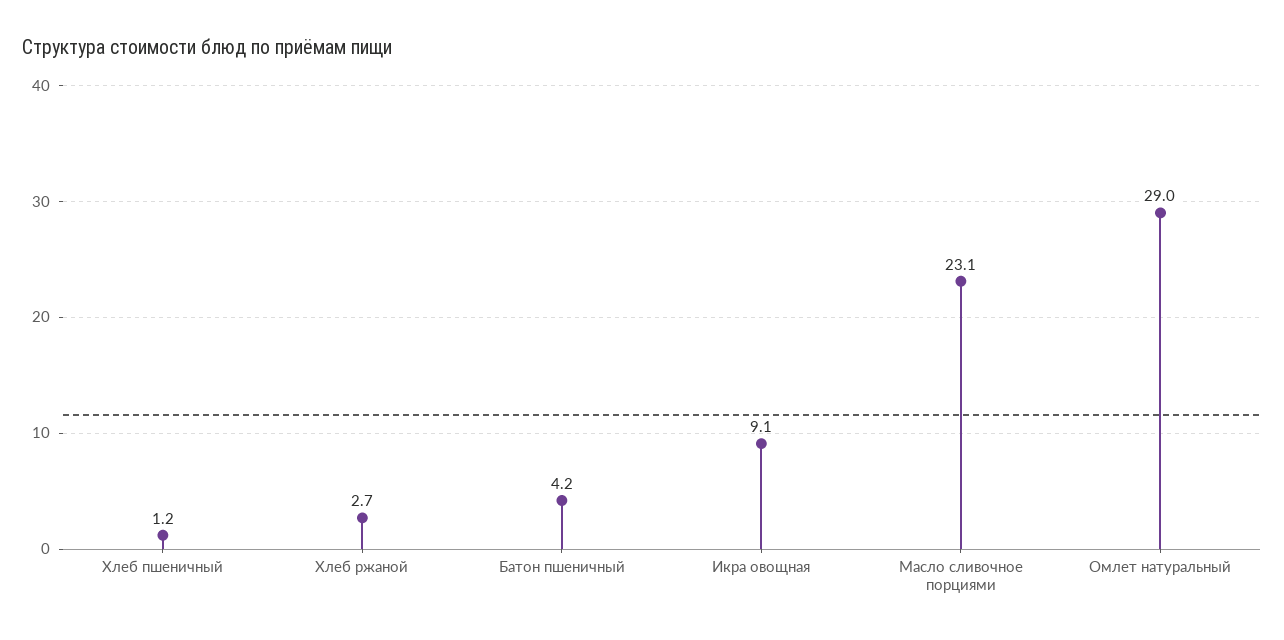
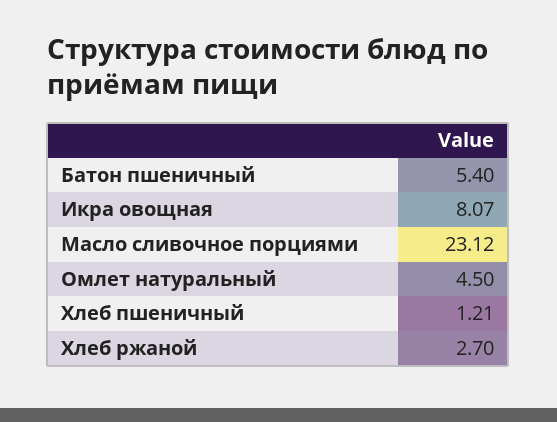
Батон пшеничный: 4.2 -> 5.4
Икра овощная: 9.1 -> 8.07
Омлет натуральный: 29 -> 4.5

